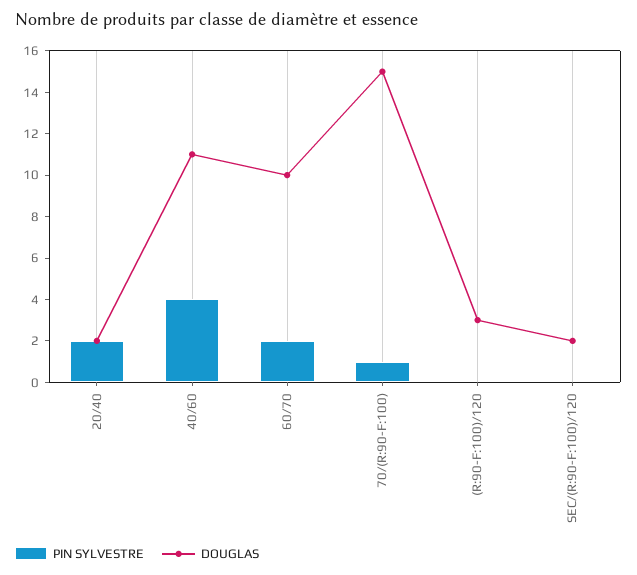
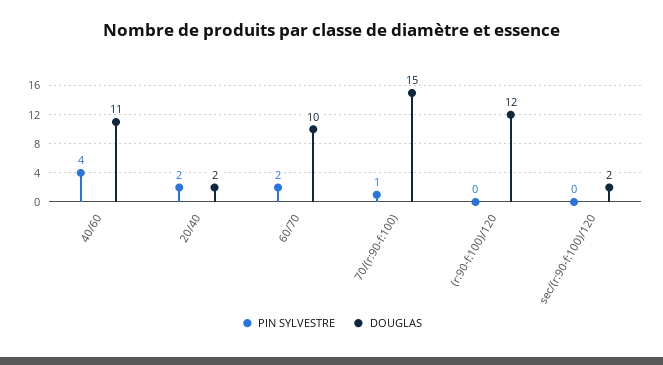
DOUGLAS, (R:90-F:100)/120: 3 -> 12

